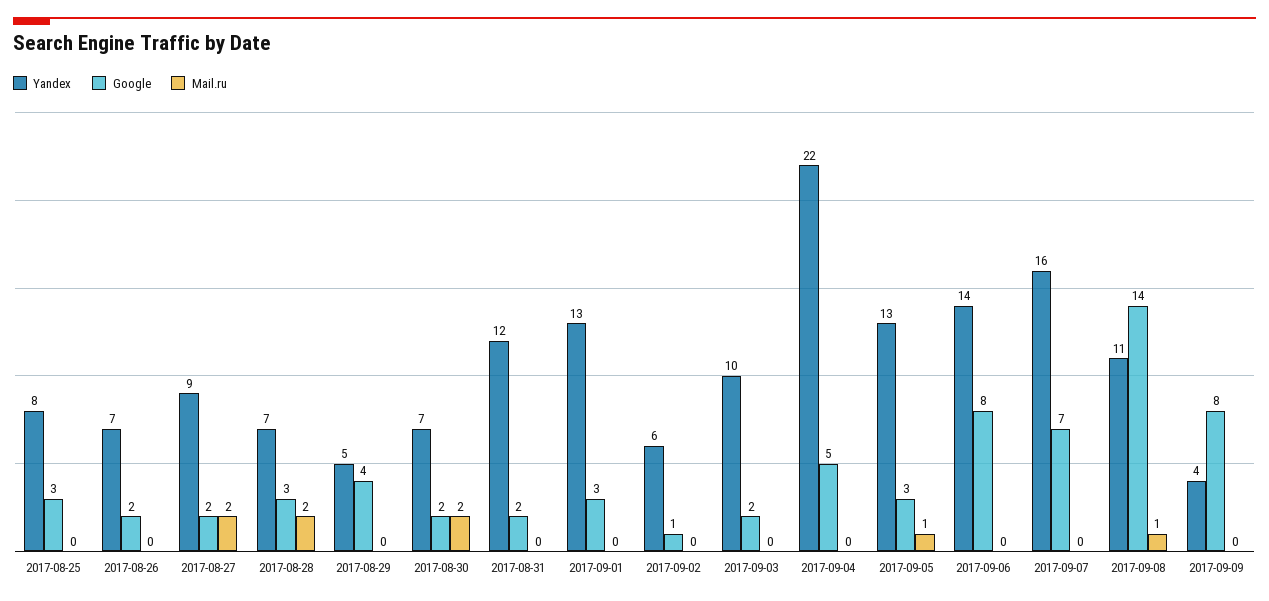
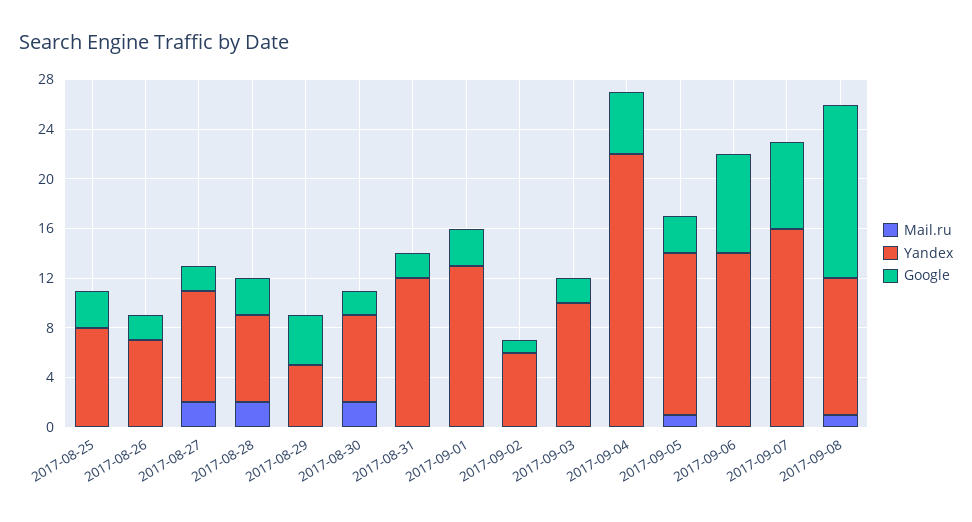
Yandex, 2017-09-09: 4 -> none
Google, 2017-09-09: 8 -> none
Mail.ru, 2017-09-09: 0 -> none

